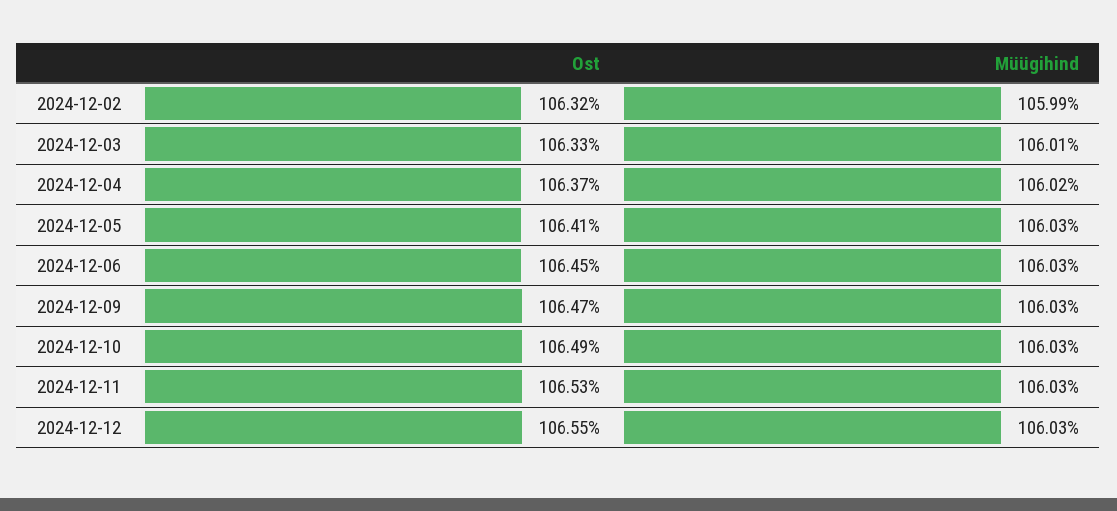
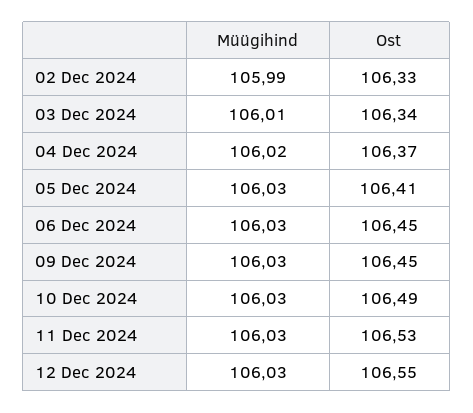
Ost, 2024-12-02: 106.32 -> 106.33
Ost, 2024-12-03: 106.33 -> 106.34
Ost, 2024-12-09: 106.47 -> 106.45

